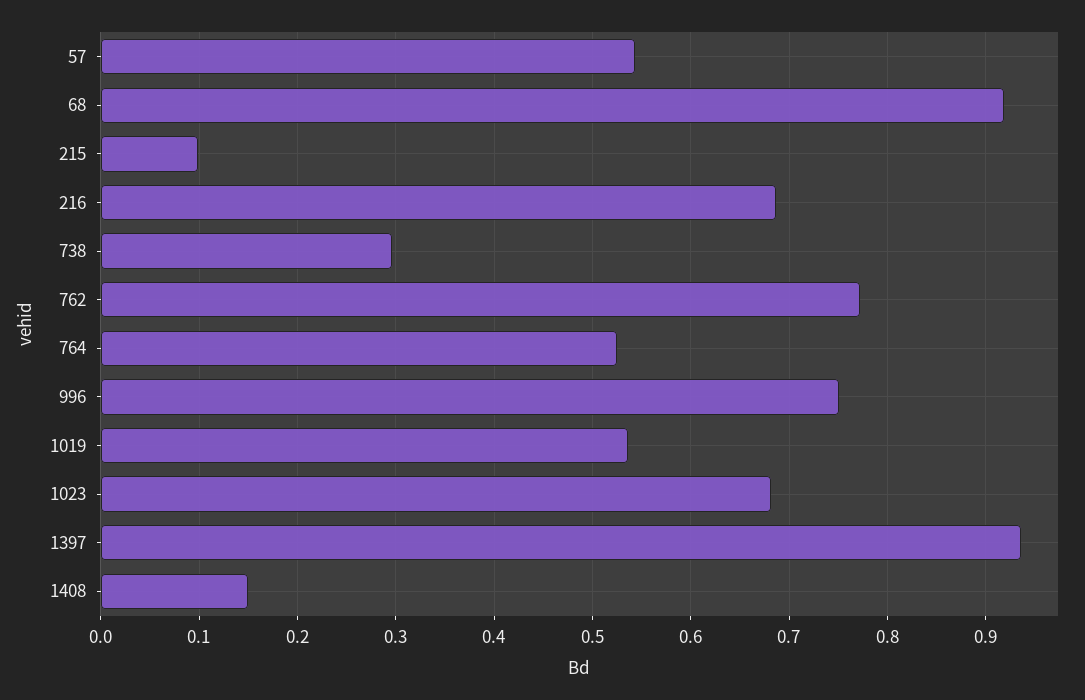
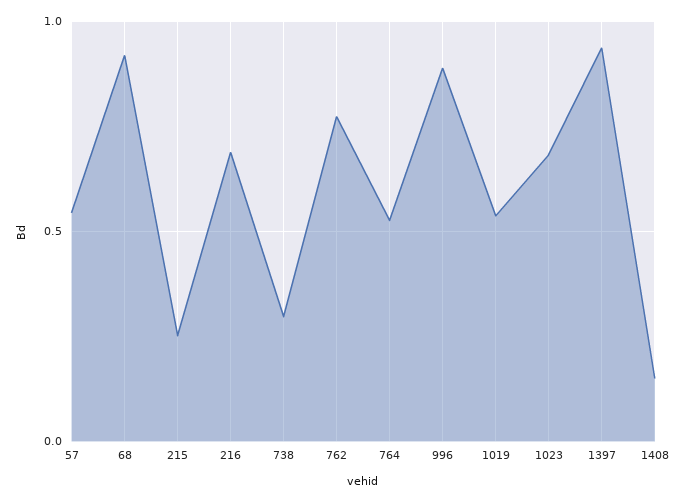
215: 0.1 -> 0.25
996: 0.75 -> 0.9

